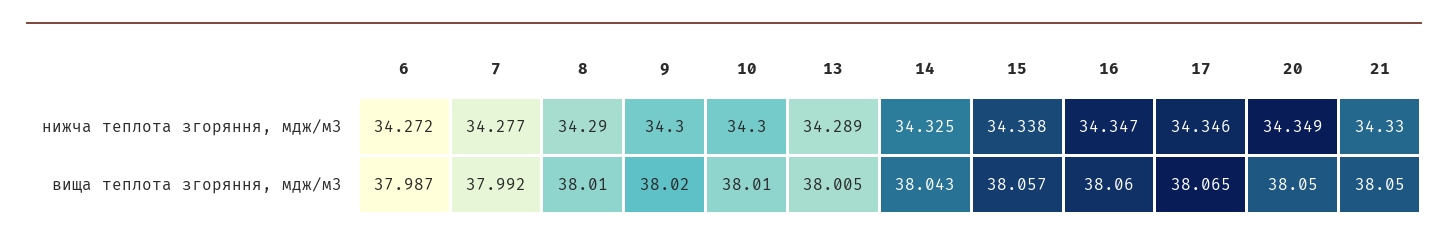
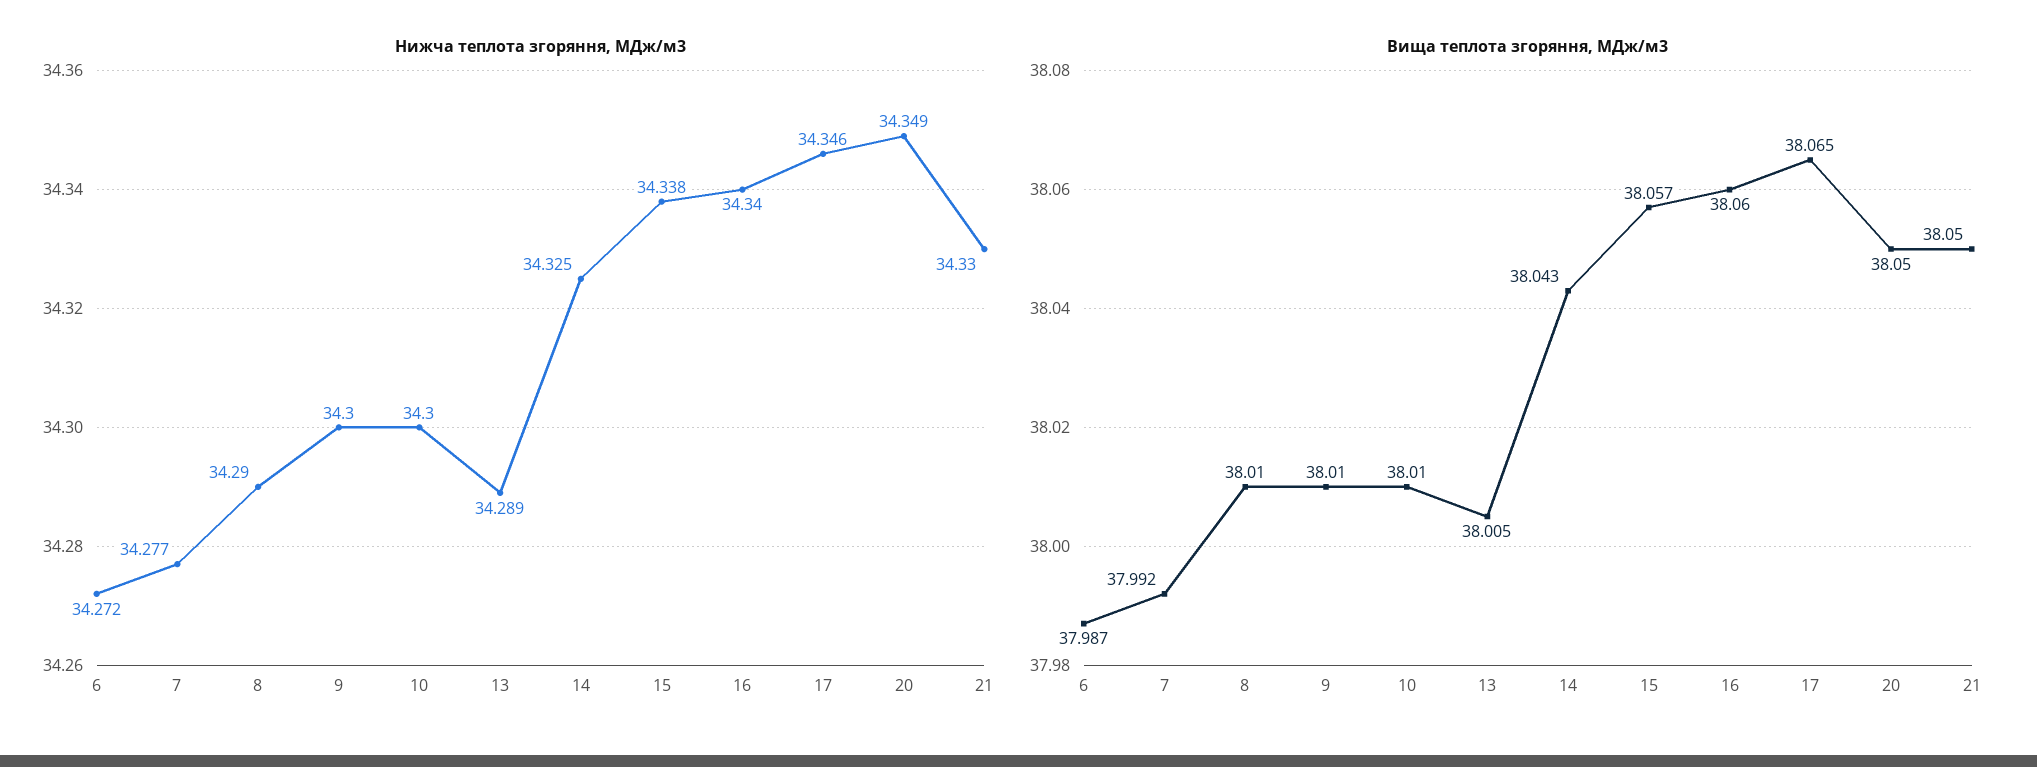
нижча теплота згоряння, мдж/м3, 16: 34.347 -> 34.34
вища теплота згоряння, мдж/м3, 9: 38.02 -> 38.01

